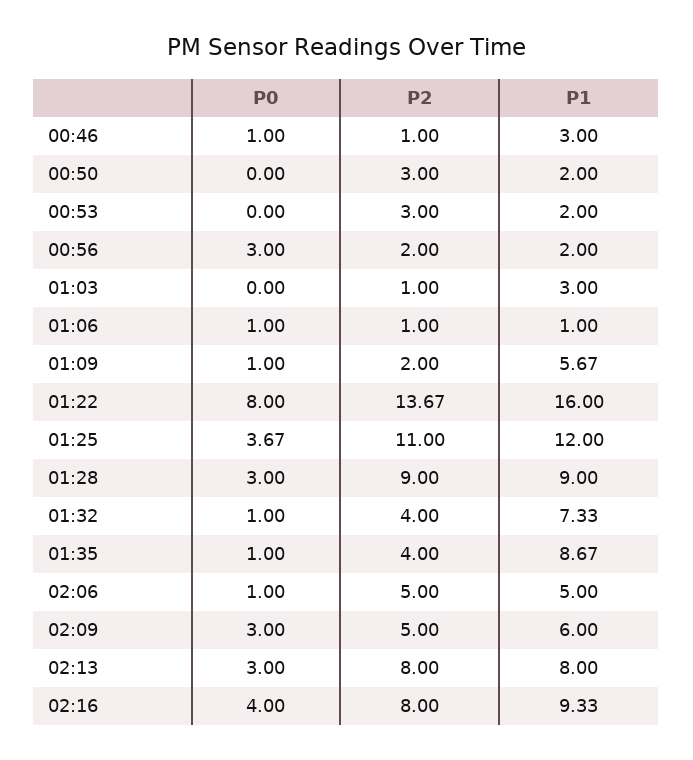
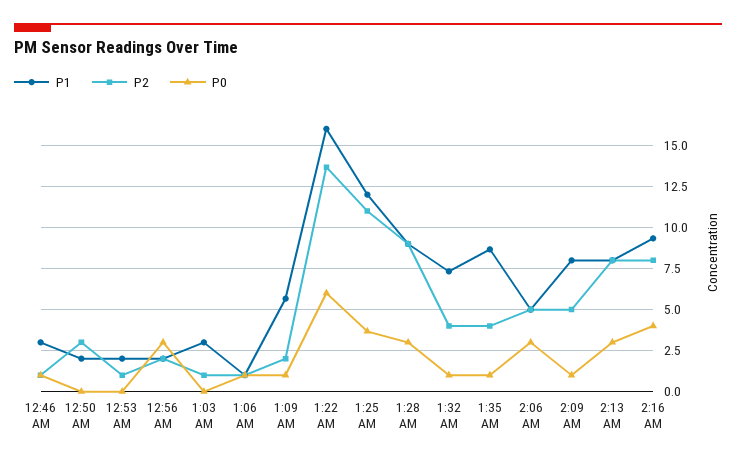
P2, 00:53: 3 -> 1
P0, 01:22: 8 -> 6
P0, 02:06: 1 -> 3
P0, 02:09: 3 -> 1
P1, 02:09: 6 -> 8

